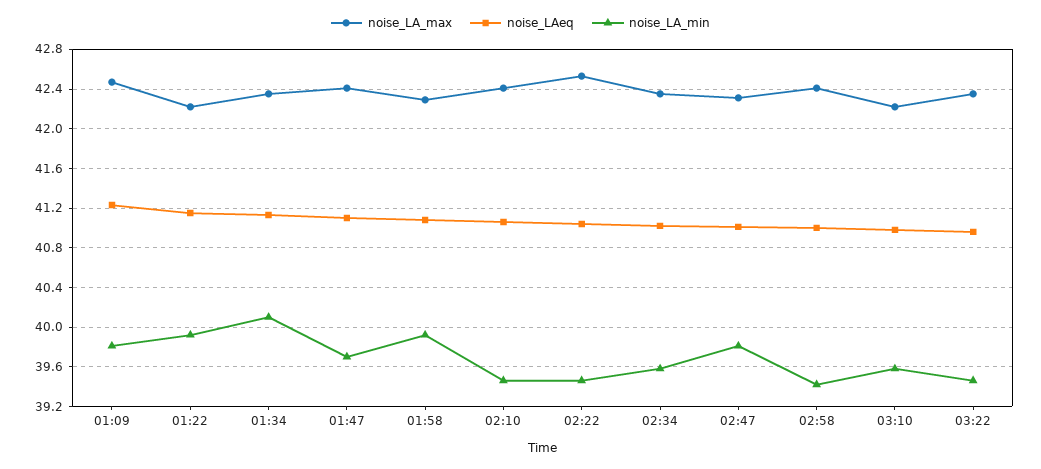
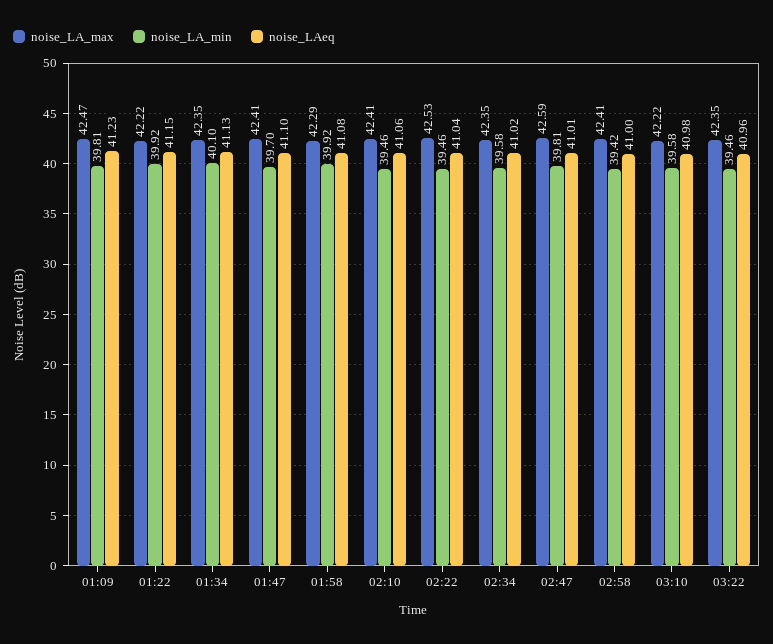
noise_LA_max, 02:47: 42.3 -> 42.59

